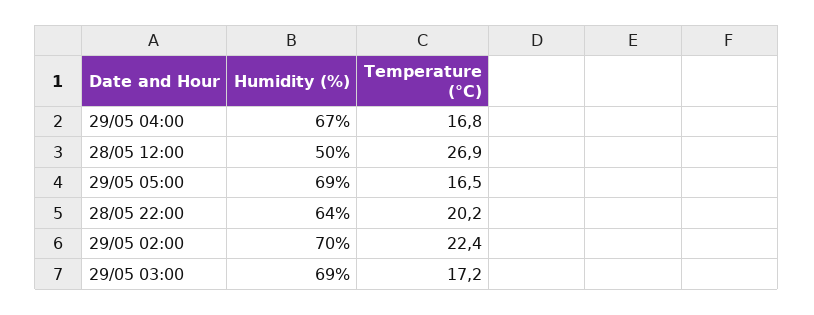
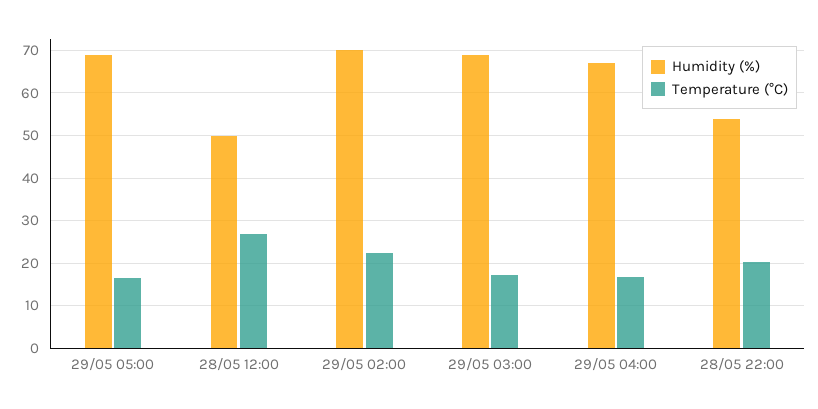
Humidity (%), 28/05 22:00: 64 -> 54

